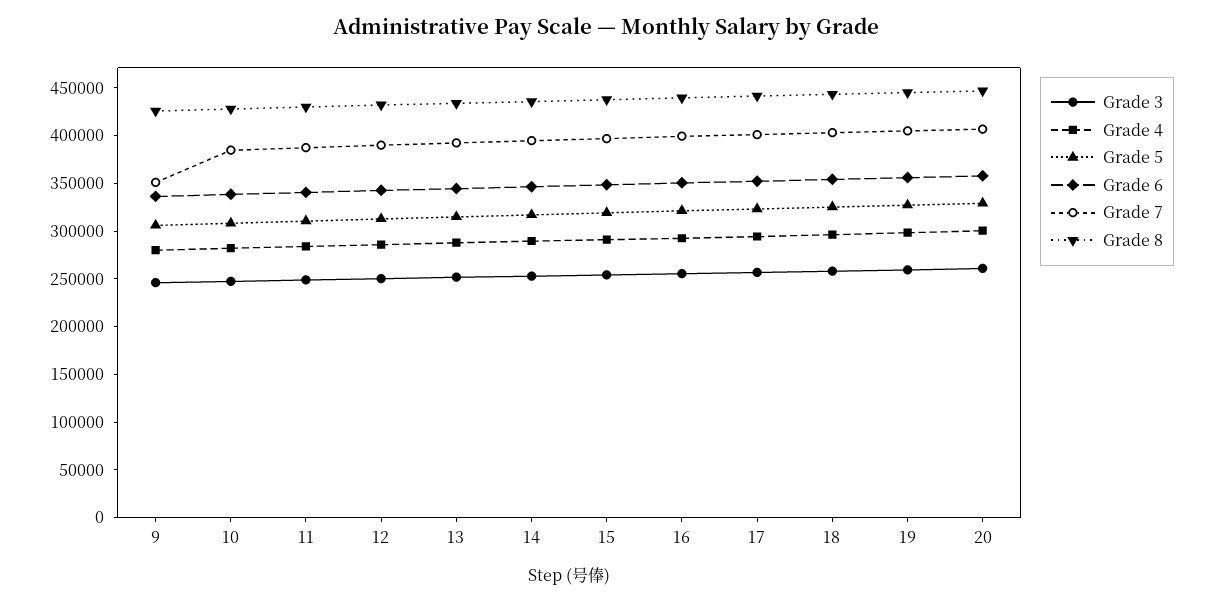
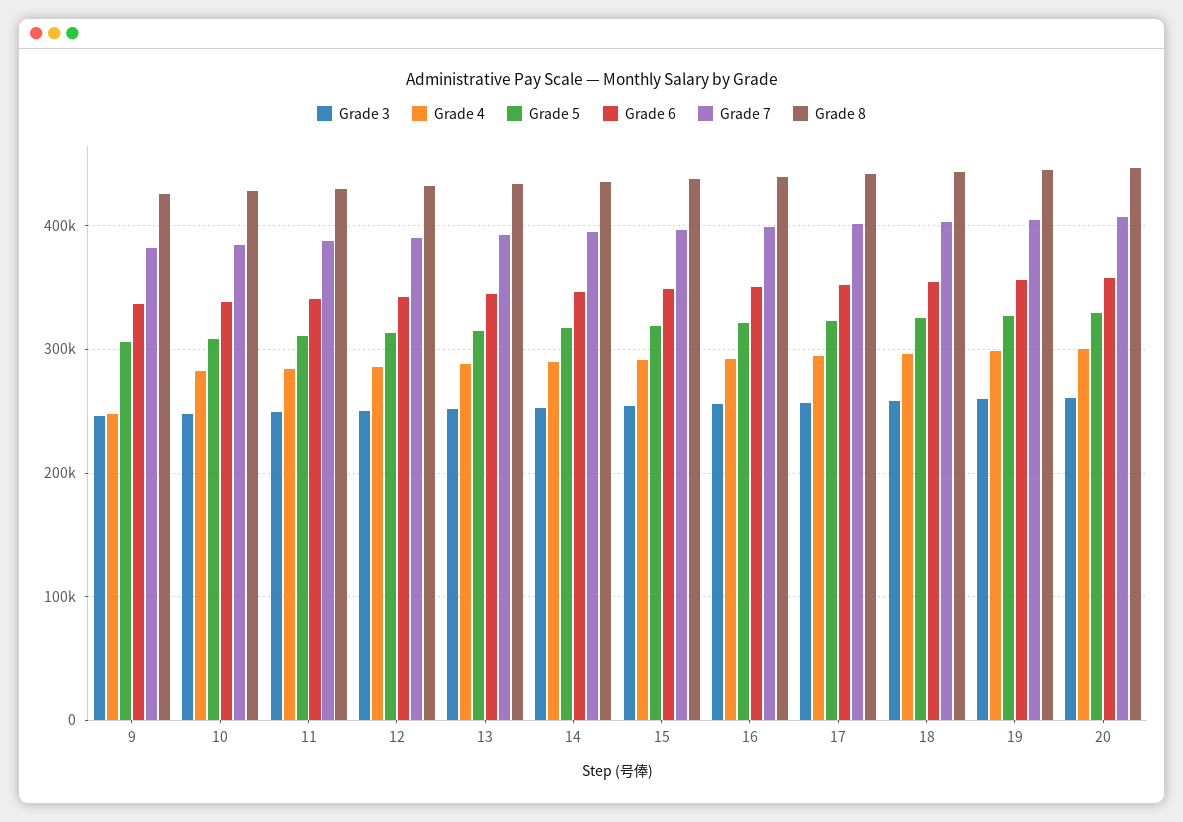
Grade 4, 9: 280000 -> 250000
Grade 7, 9: 350000 -> 380000

